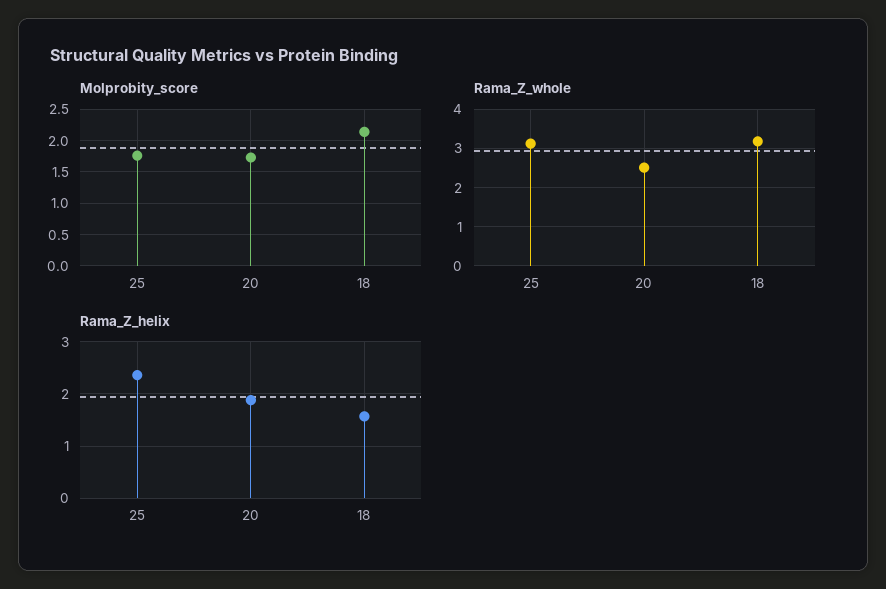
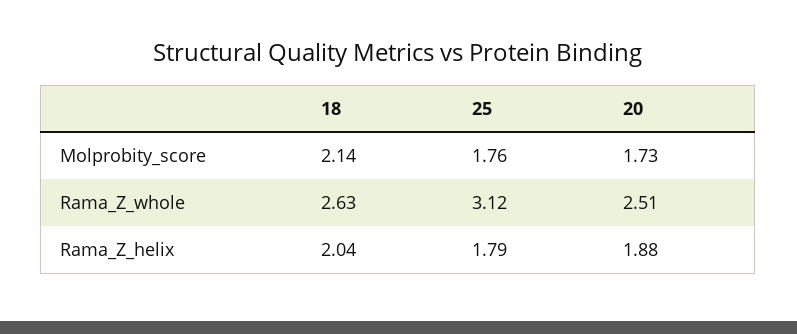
Rama_Z_whole, 18: 3.2 -> 2.63
Rama_Z_helix, 25: 2.4 -> 1.79
Rama_Z_helix, 18: 1.6 -> 2.04

